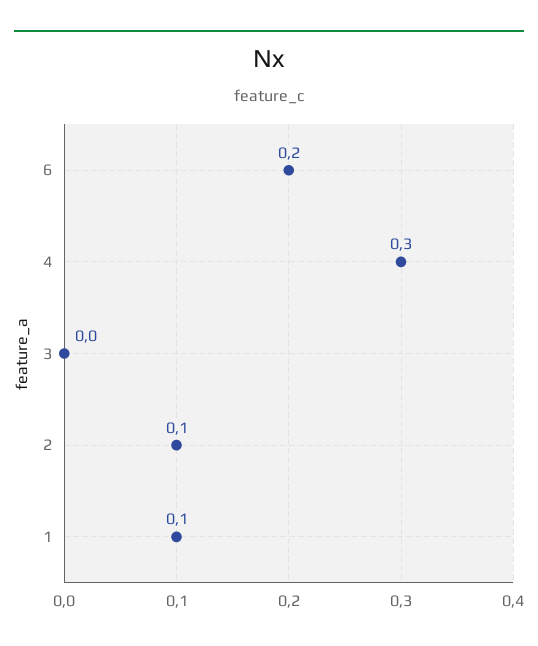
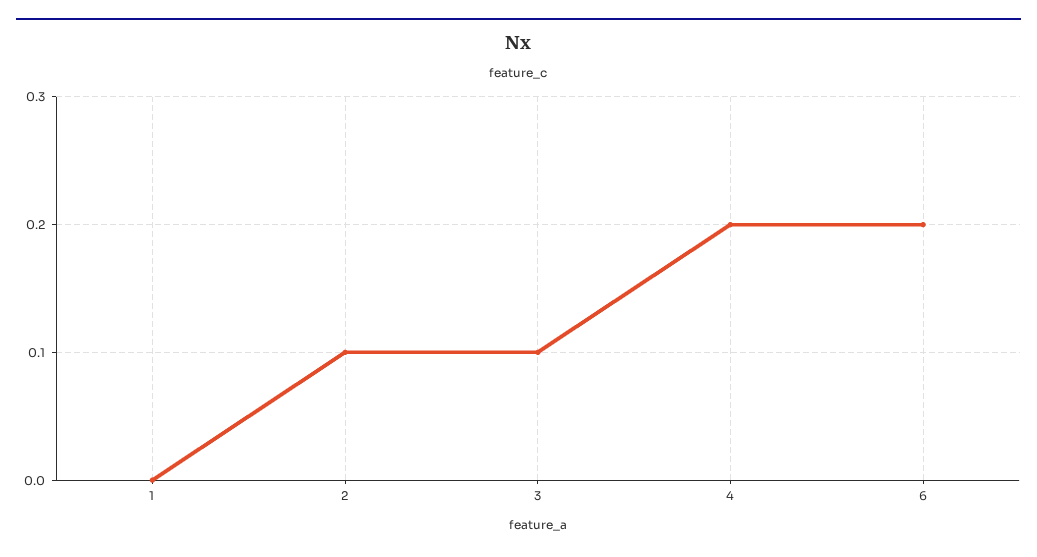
4: 0.3 -> 0.2
3: 0 -> 0.1
1: 0.1 -> 0

